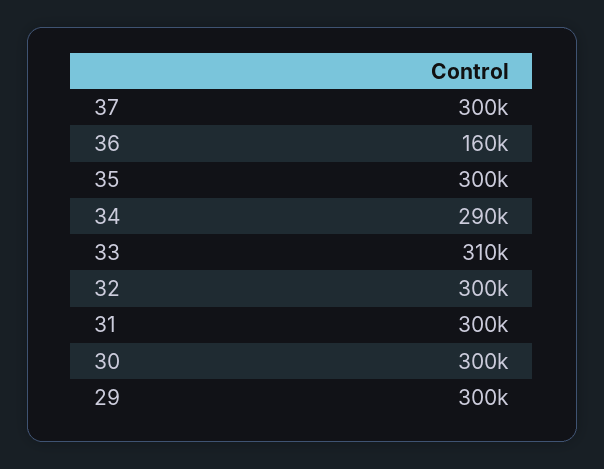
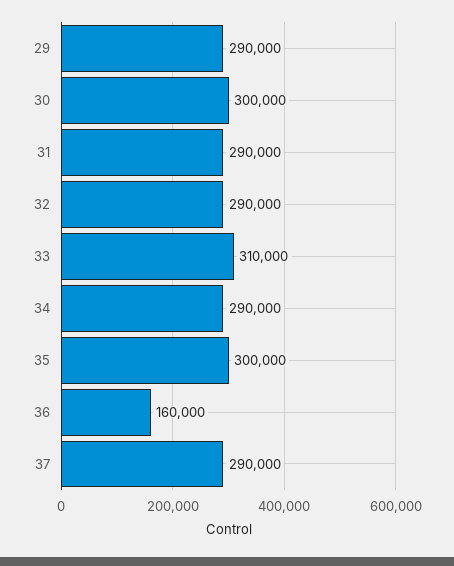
37: 300000 -> 290000
32: 300000 -> 290000
31: 300000 -> 290000
29: 300000 -> 290000

